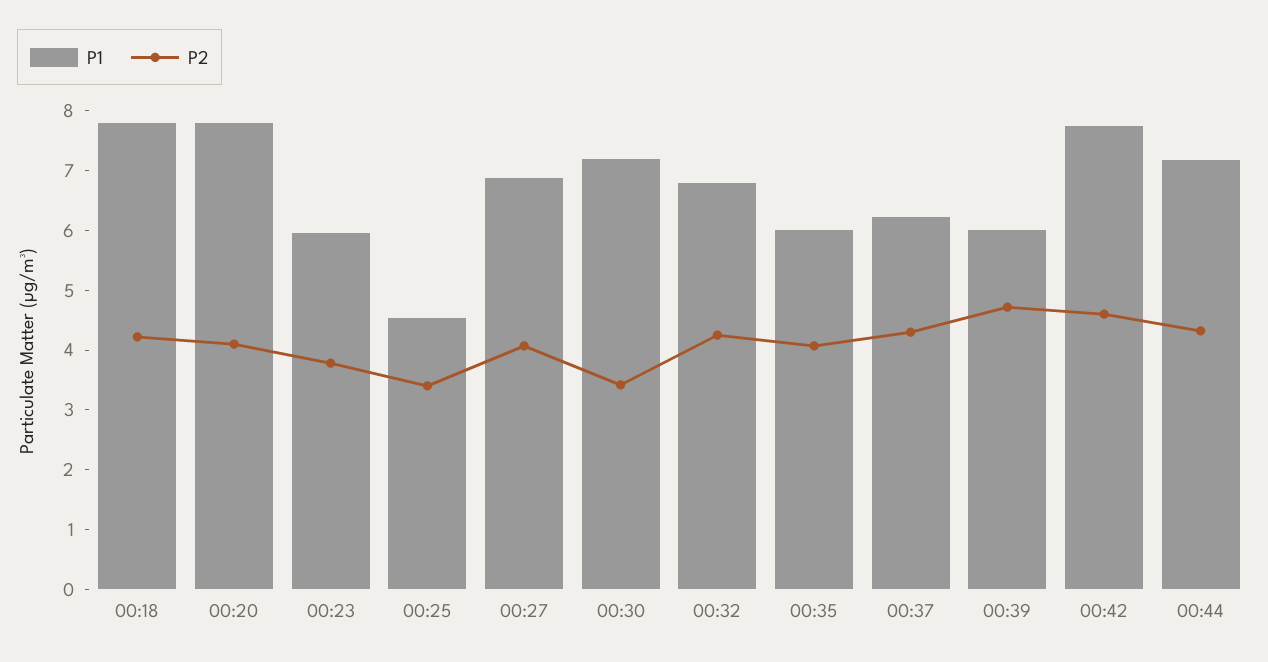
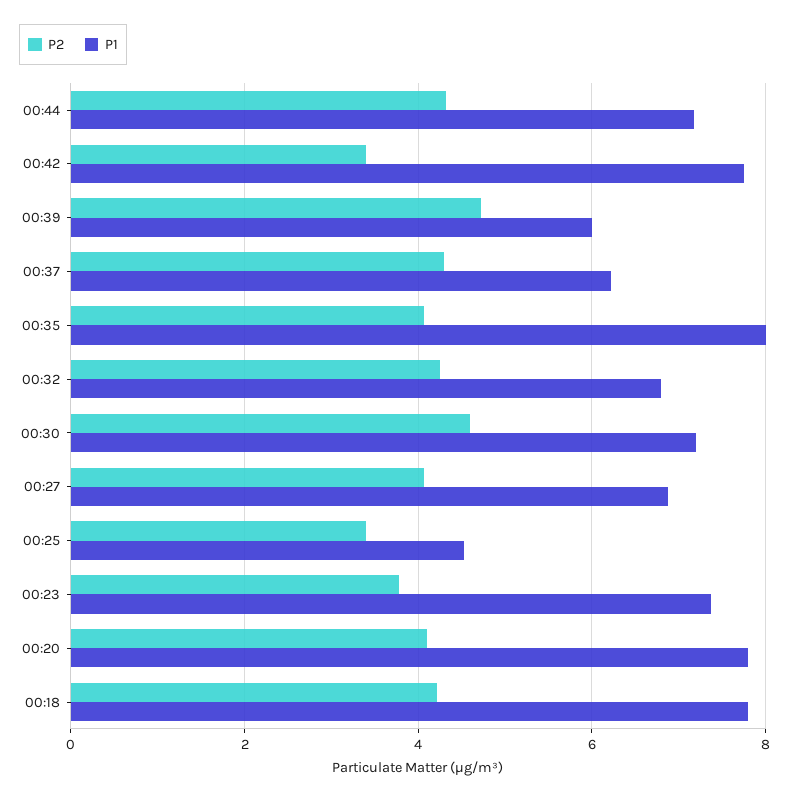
P1, 00:23: 6 -> 7.4
P2, 00:30: 3.4 -> 4.6
P1, 00:35: 6 -> 8
P2, 00:42: 4.6 -> 3.4

